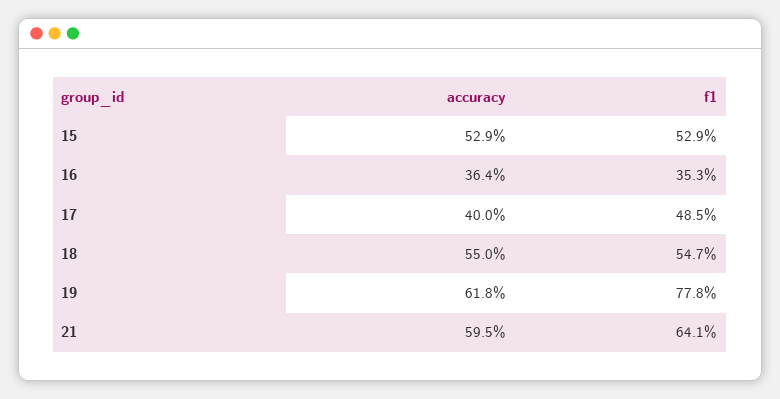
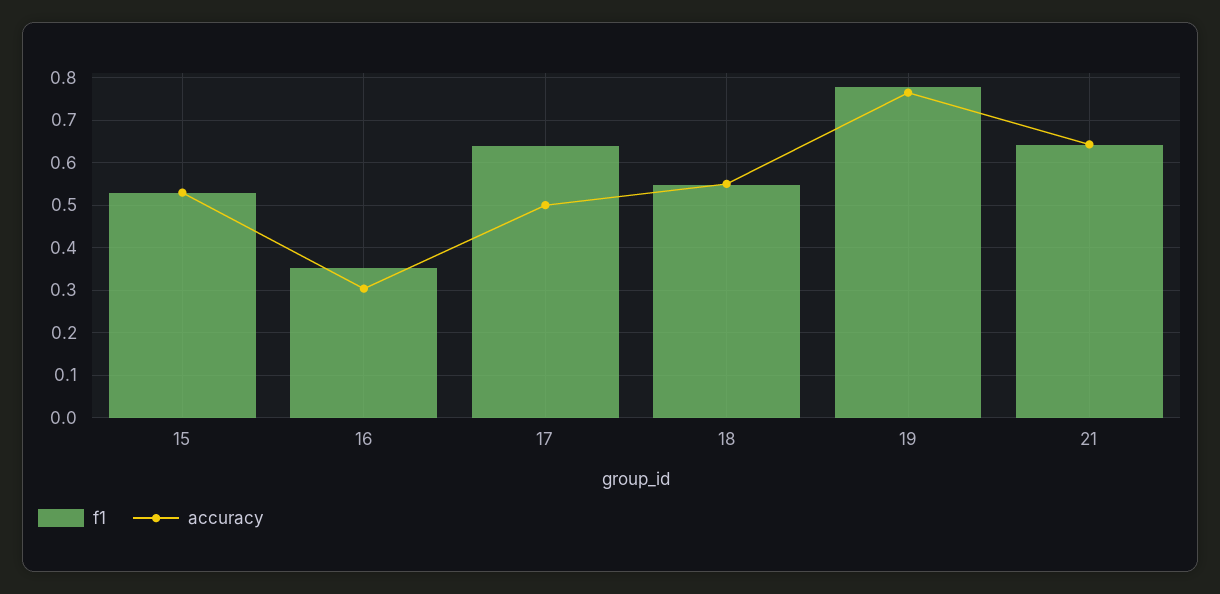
accuracy, 16: 0.364 -> 0.3
accuracy, 17: 0.4 -> 0.5
f1, 17: 0.485 -> 0.64
accuracy, 19: 0.618 -> 0.76
accuracy, 21: 0.595 -> 0.64

